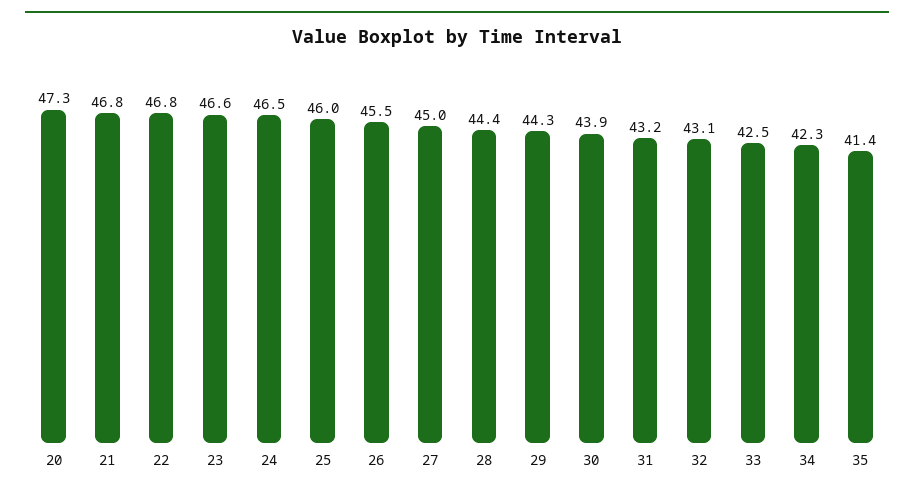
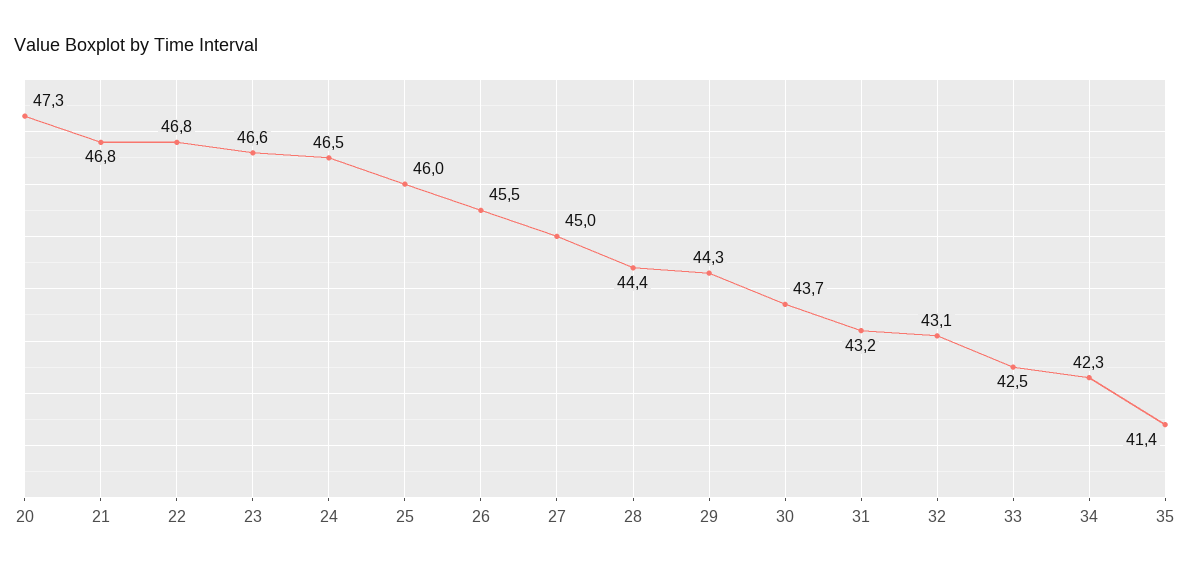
30: 43.9 -> 43.7

